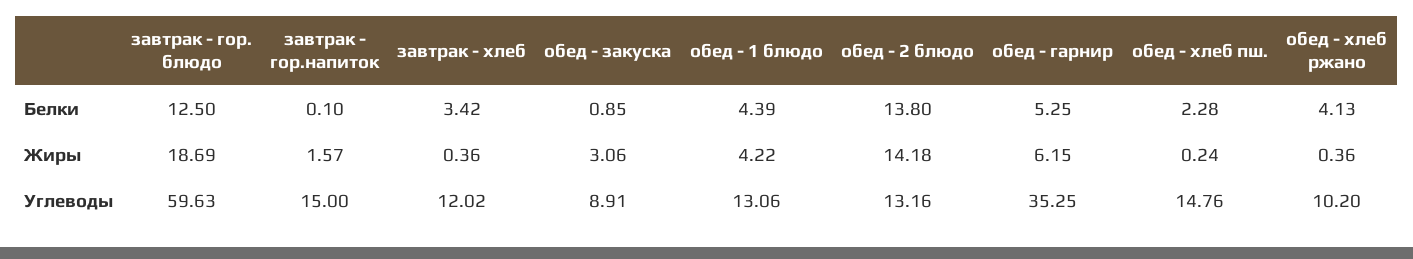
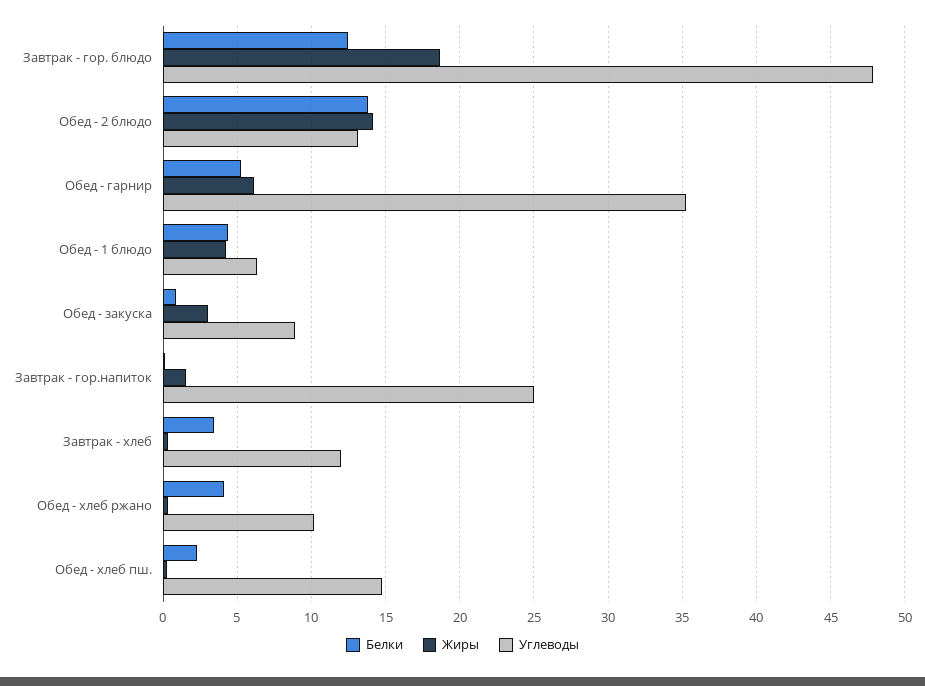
Углеводы, завтрак - гор. блюдо: 59.63 -> 48
Углеводы, завтрак - гор.напиток: 15 -> 25
Углеводы, обед - 1 блюдо: 13.06 -> 6.5

